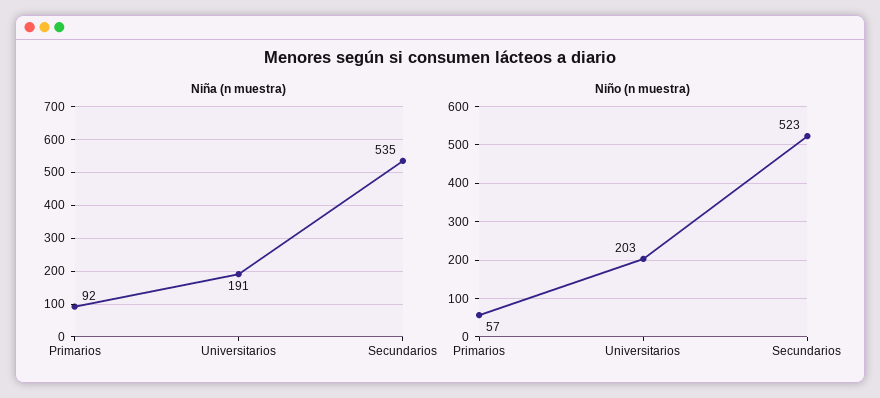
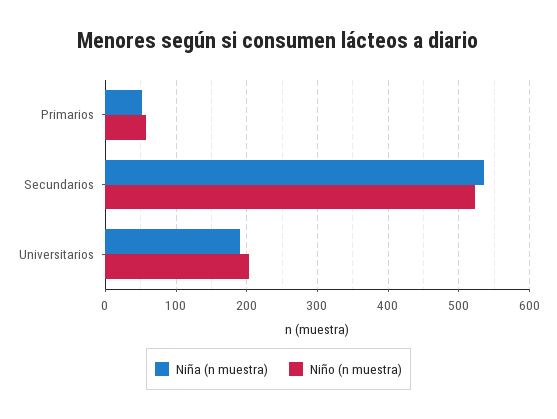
Niña (n muestra), Primarios: 92 -> 50

